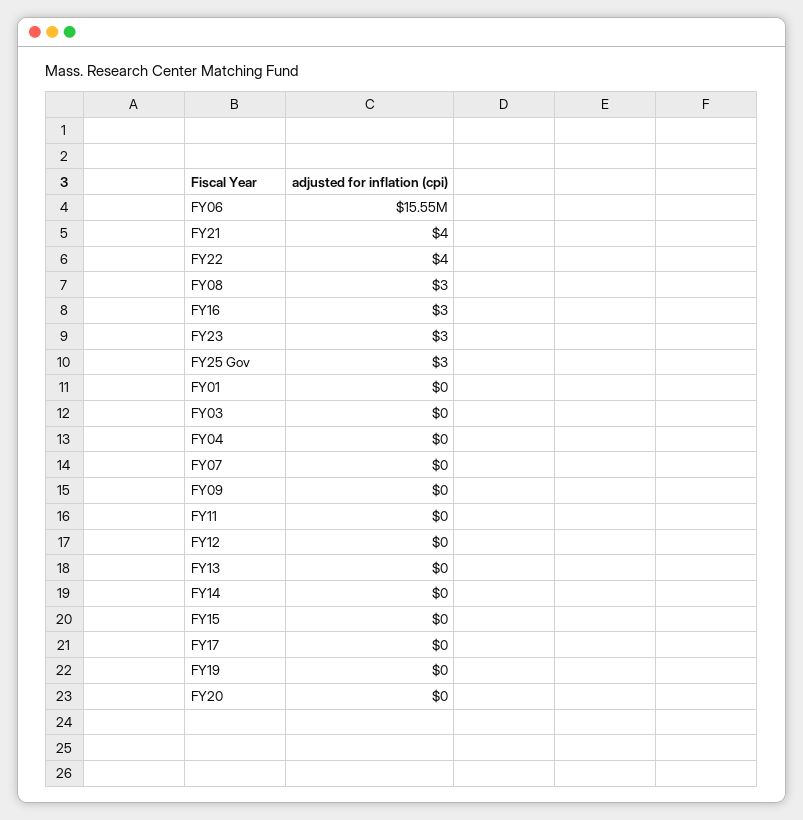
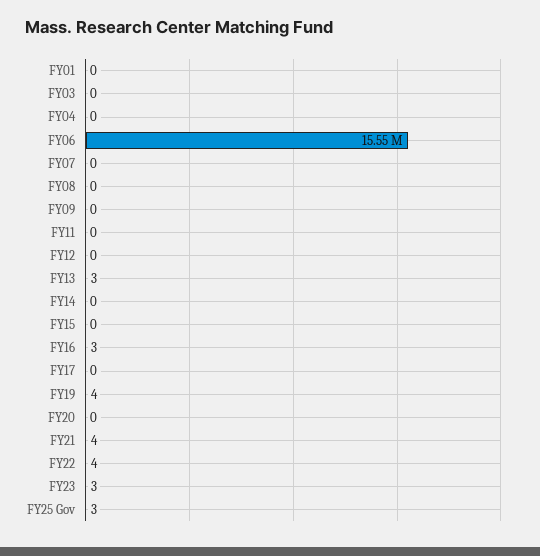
FY08: 3 -> 0
FY13: 0 -> 3
FY19: 0 -> 4

